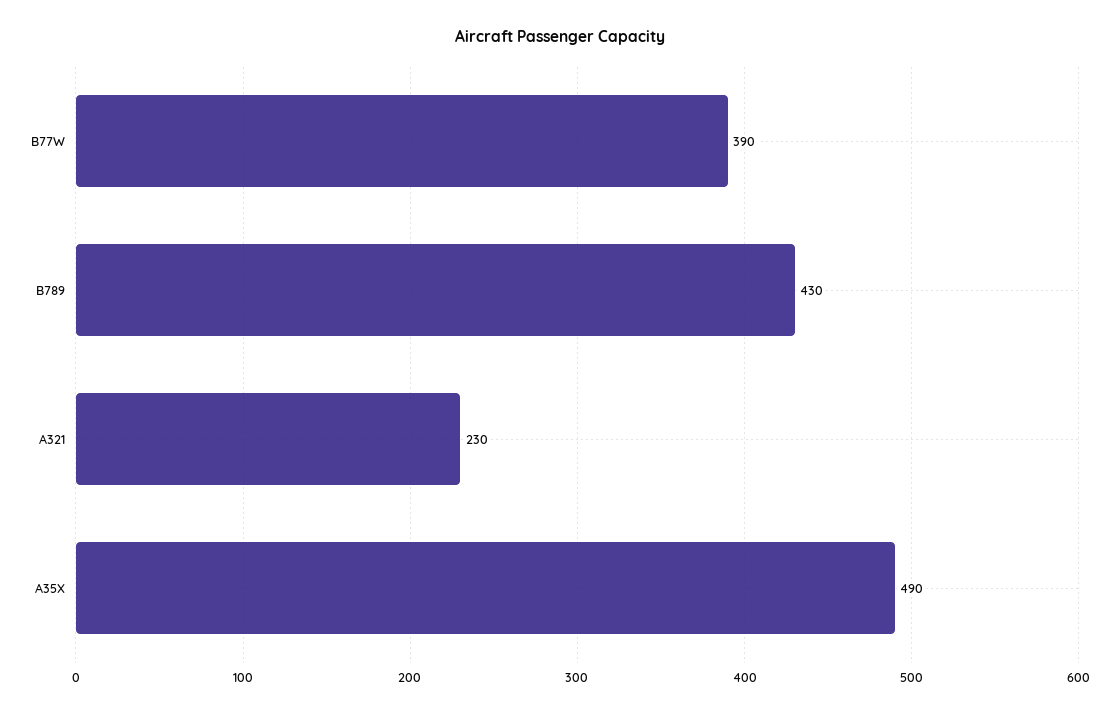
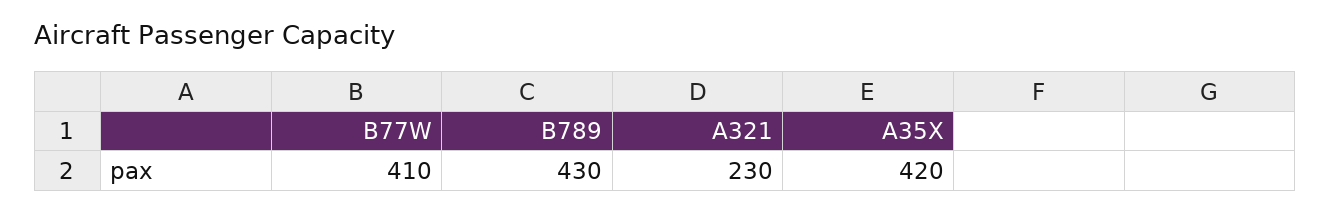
B77W: 390 -> 410
A35X: 490 -> 420

